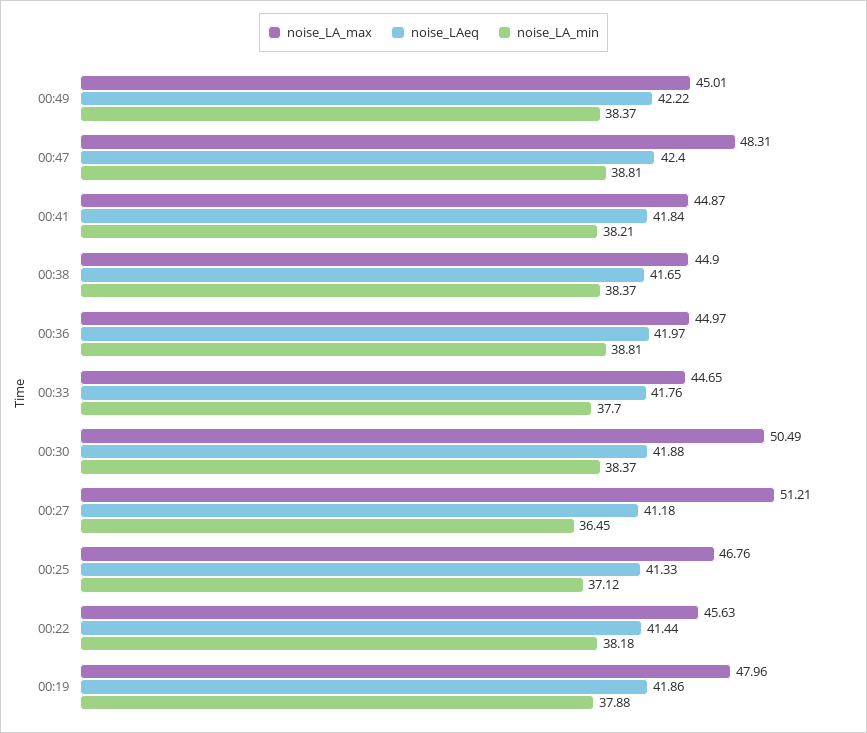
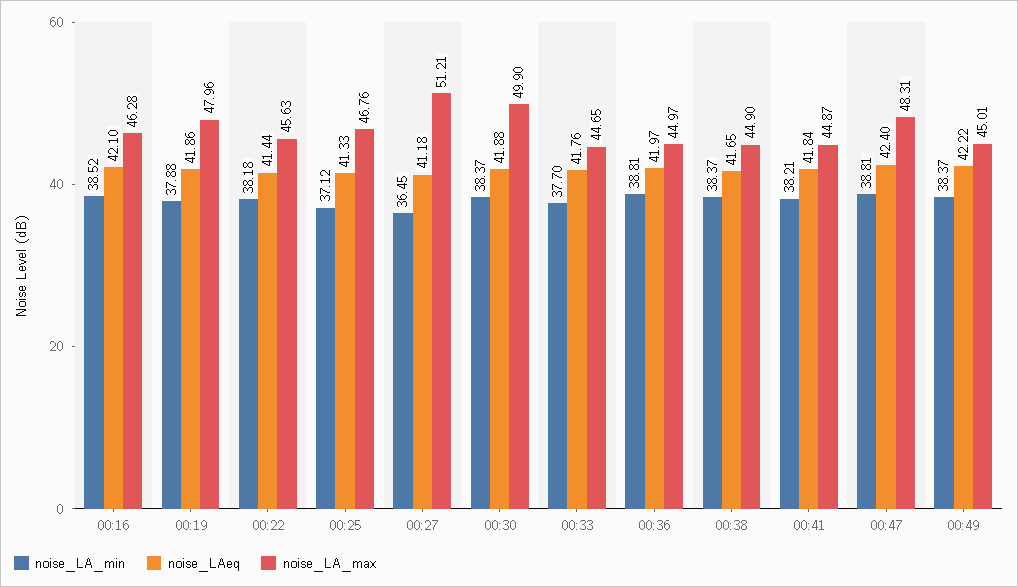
noise_LA_max, 00:30: 50.49 -> 49.9
noise_LA_min, 00:16: none -> 38.52
noise_LAeq, 00:16: none -> 42.1
noise_LA_max, 00:16: none -> 46.28

